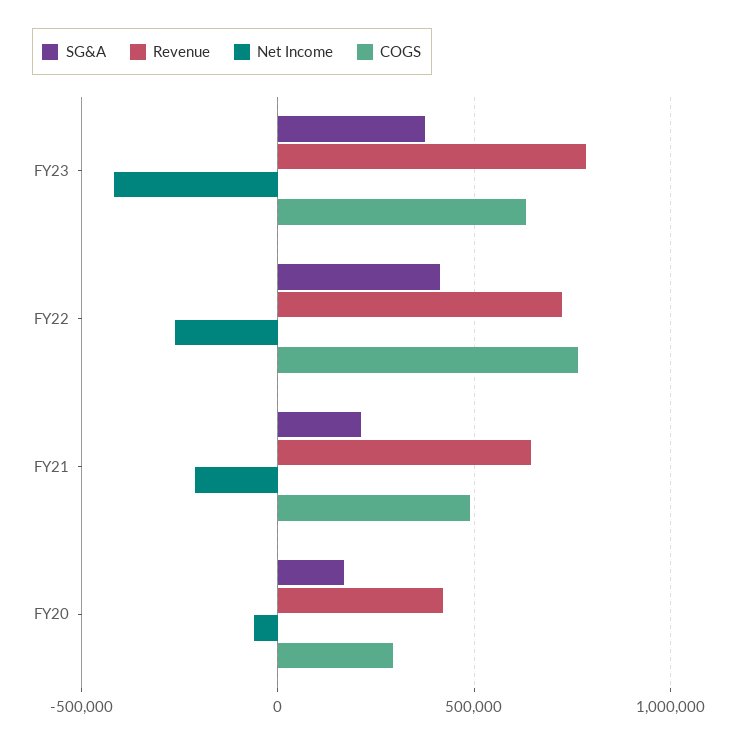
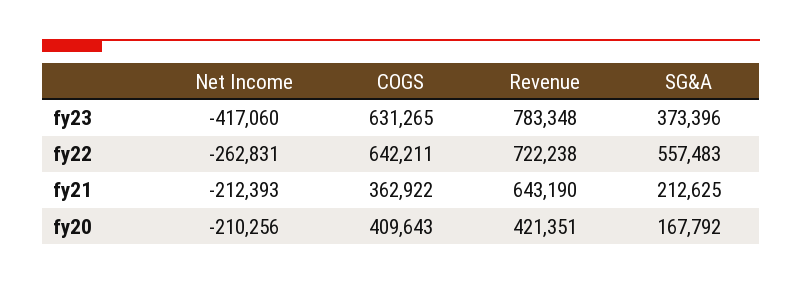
SG&A, FY22: 400000 -> 557483
COGS, FY22: 750000 -> 642211
COGS, FY21: 500000 -> 362922
Net Income, FY20: -50000 -> -210256
COGS, FY20: 300000 -> 409643

